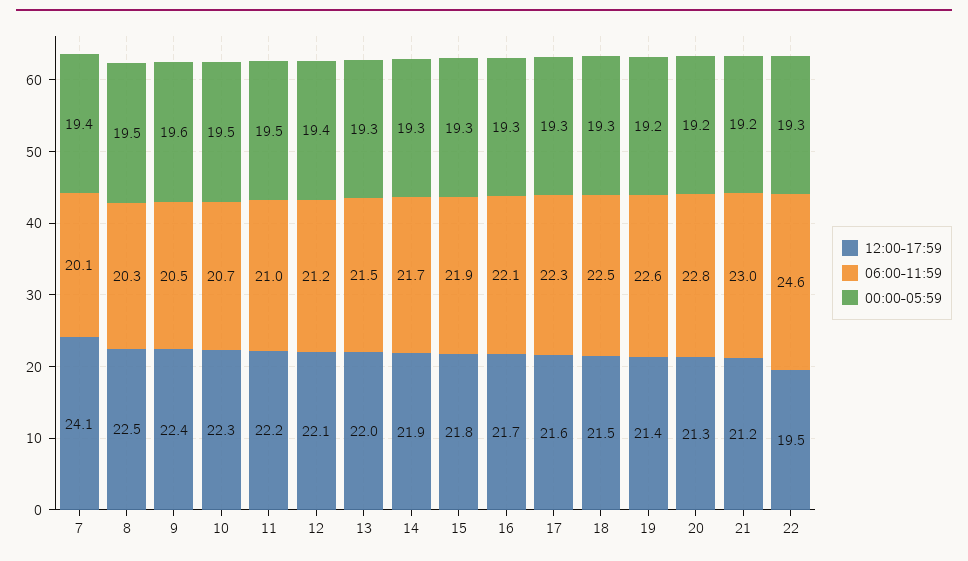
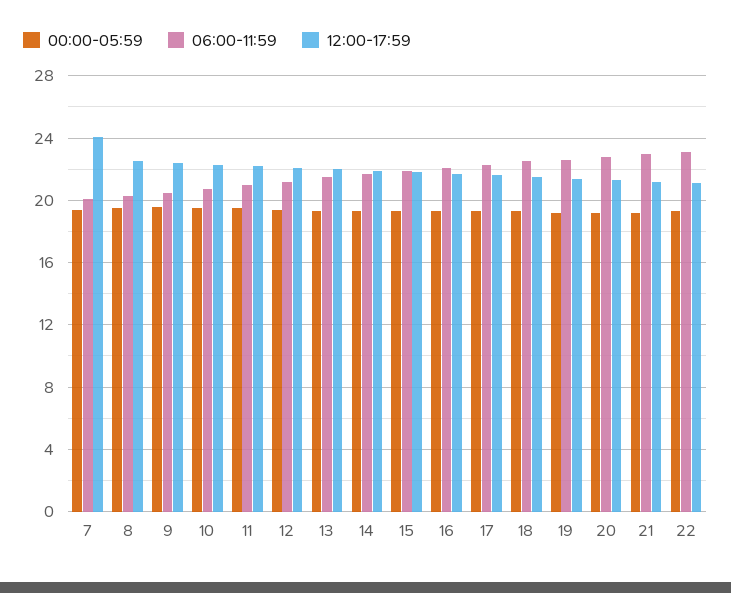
12:00-17:59, 22: 19.5 -> 21
06:00-11:59, 22: 24.6 -> 23

